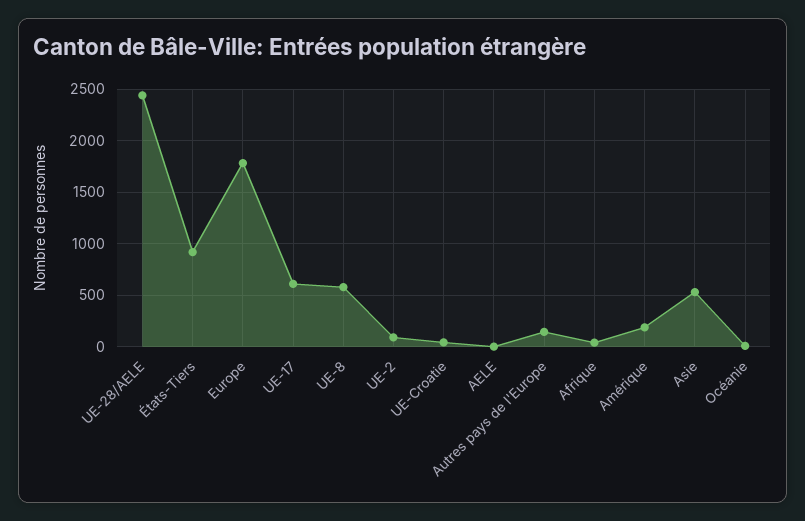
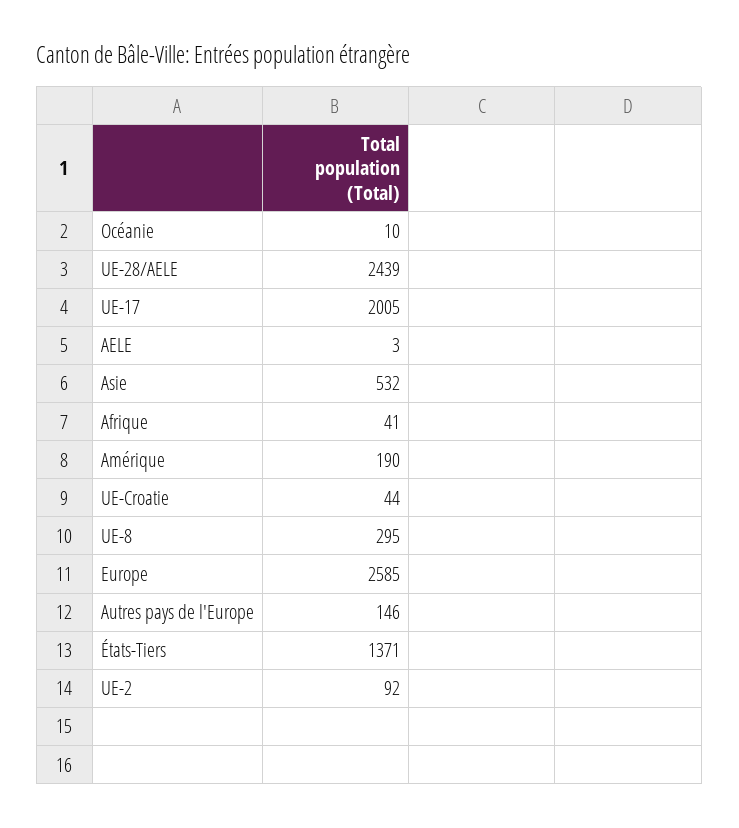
États-Tiers: 900 -> 1371
Europe: 1800 -> 2585
UE-17: 600 -> 2005
UE-8: 600 -> 295

